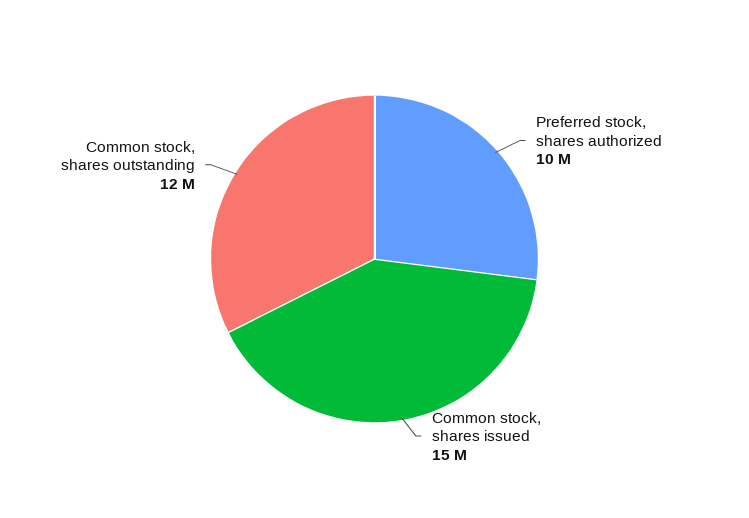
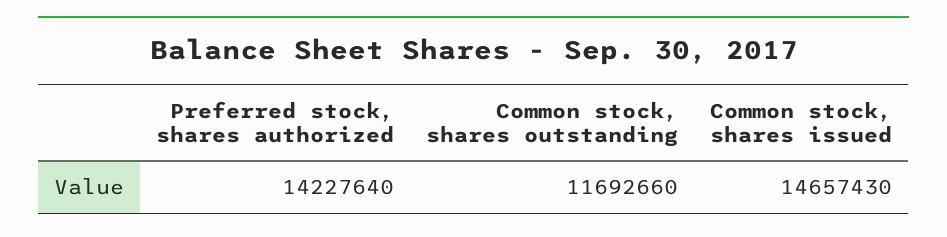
Preferred stock, shares authorized: 10000000 -> 14227640

